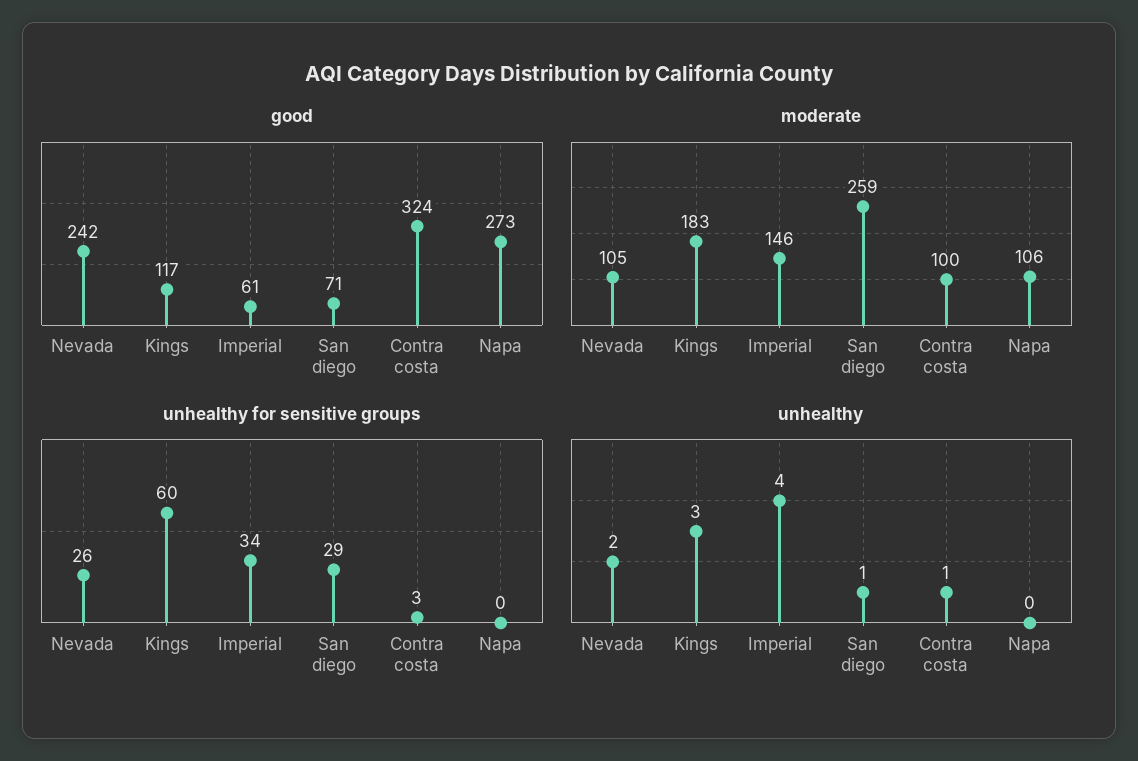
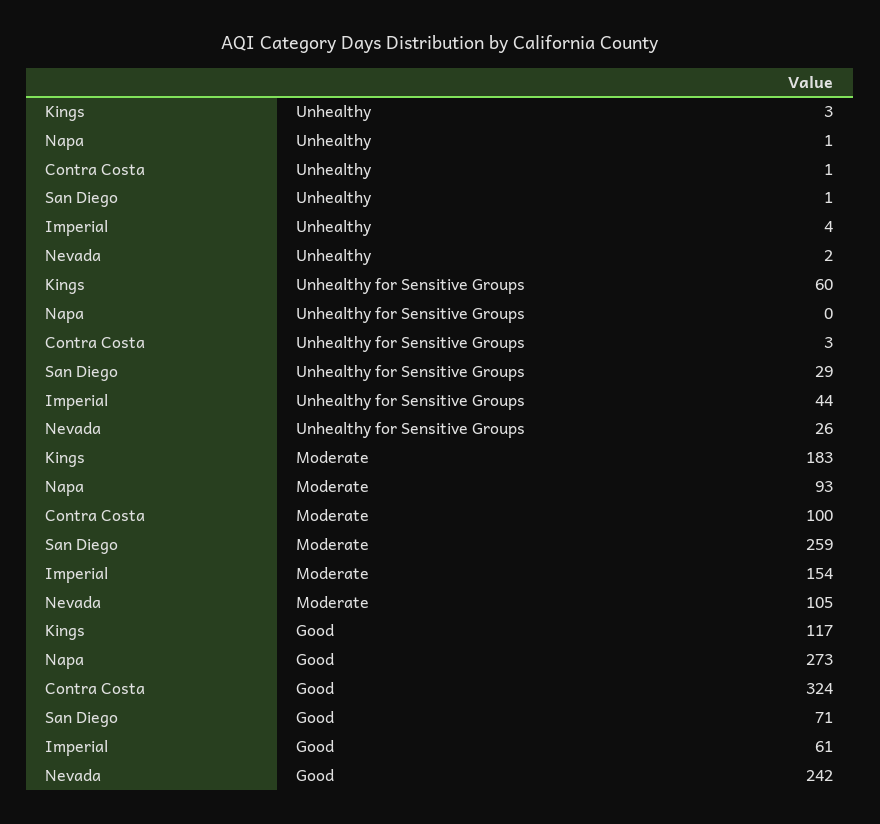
moderate, Imperial: 146 -> 154
moderate, Napa: 106 -> 93
unhealthy for sensitive groups, Imperial: 34 -> 44
unhealthy, Napa: 0 -> 1

